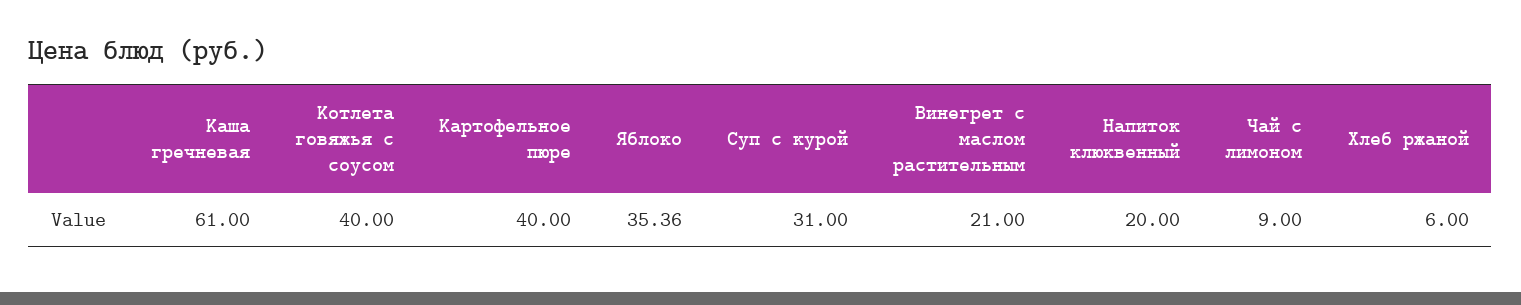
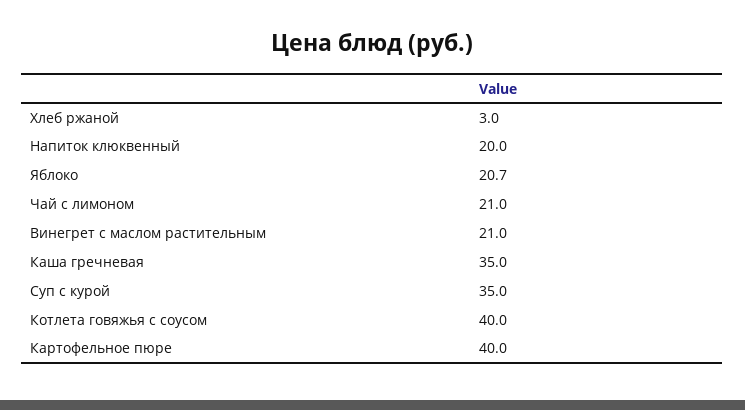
Каша гречневая: 61 -> 35
Яблоко: 35.36 -> 20.7
Суп с курой: 31 -> 35
Чай с лимоном: 9 -> 21
Хлеб ржаной: 6 -> 3

